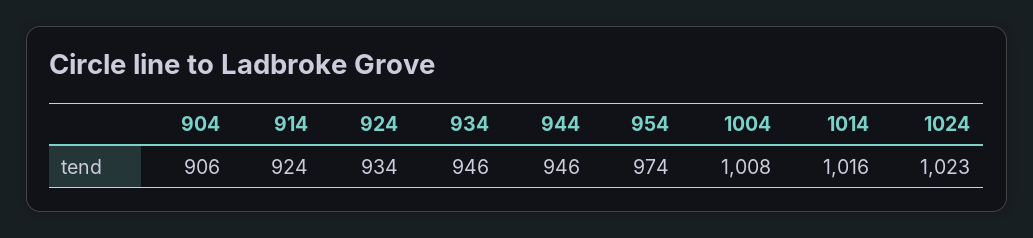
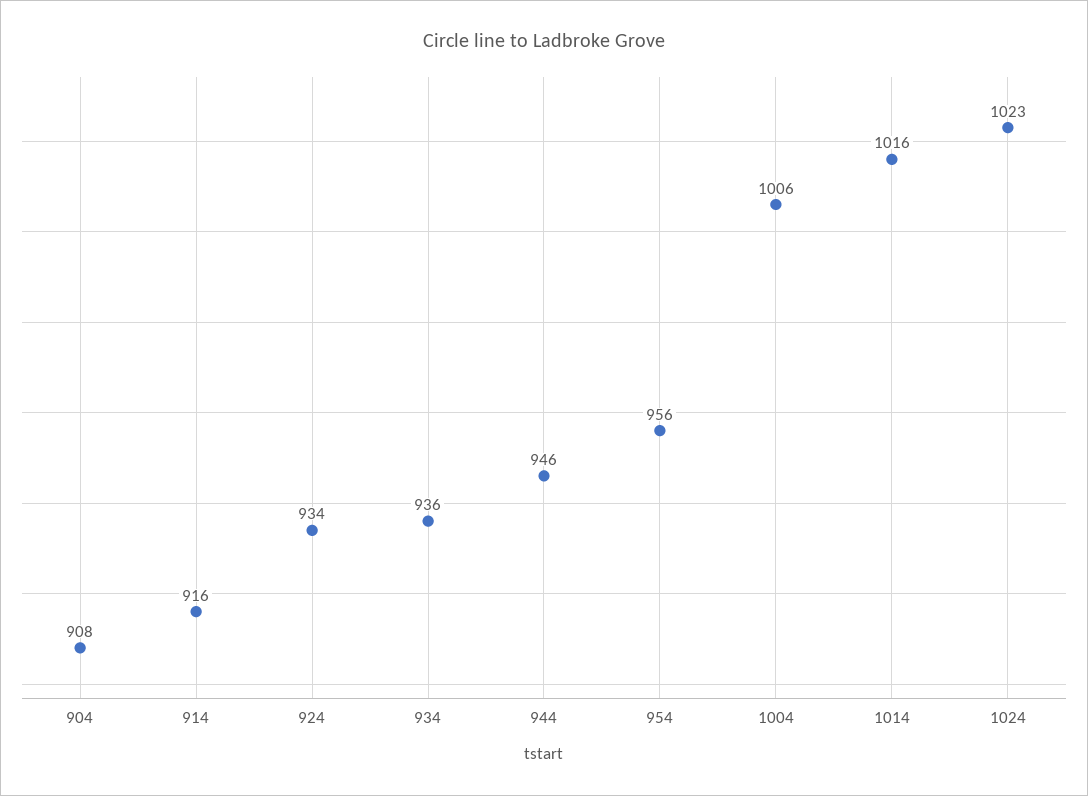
904: 906 -> 908
914: 924 -> 916
934: 946 -> 936
954: 974 -> 956
1004: 1008 -> 1006

